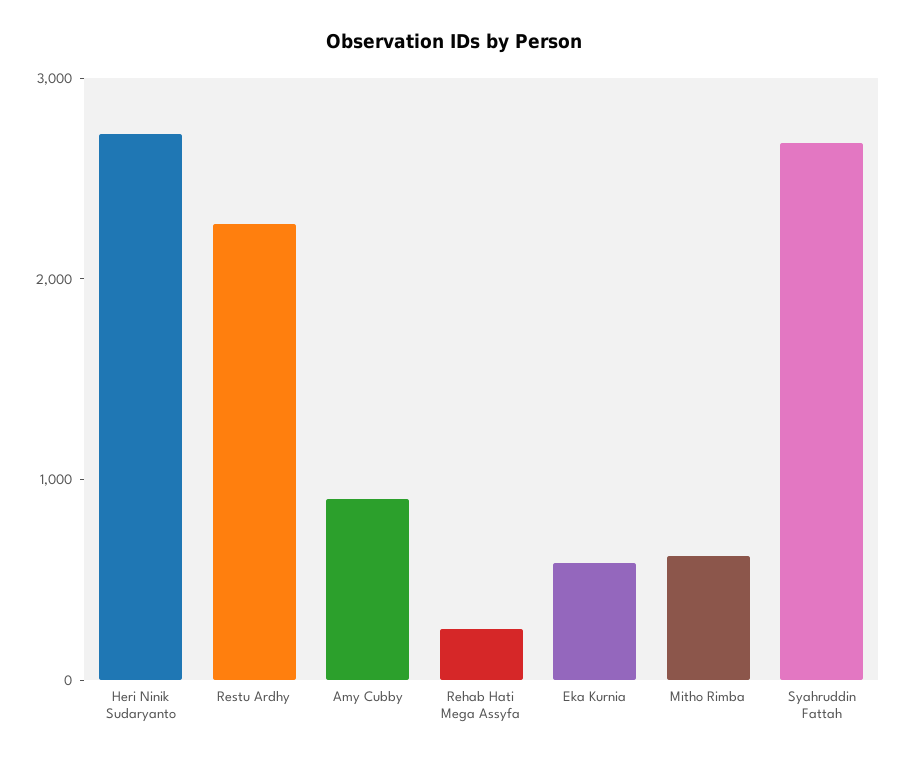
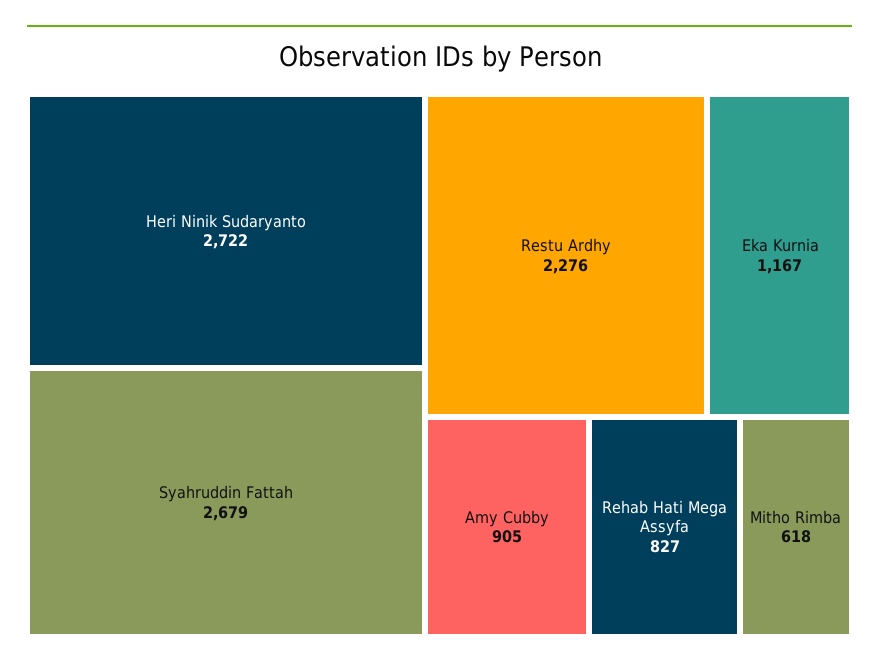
Rehab Hati Mega Assyfa: 200 -> 827
Eka Kurnia: 600 -> 1167

